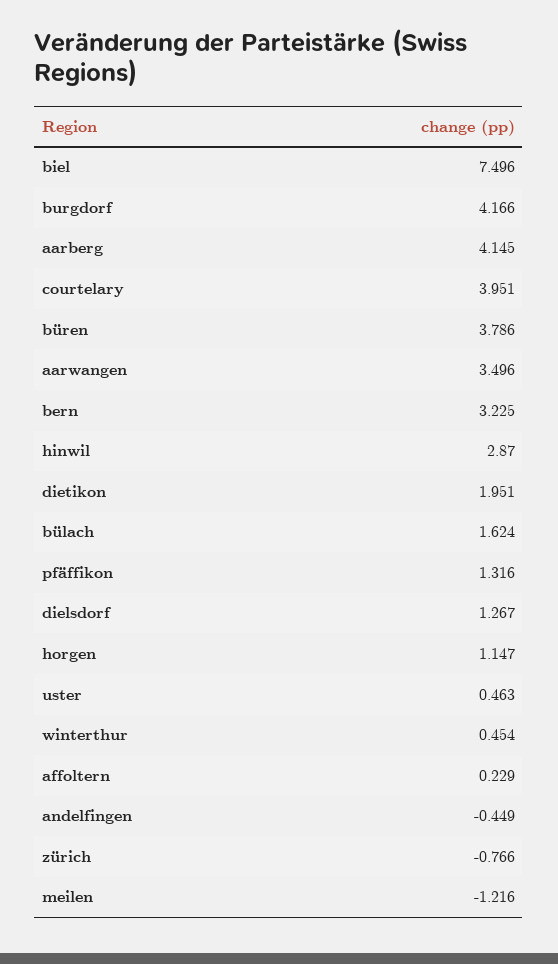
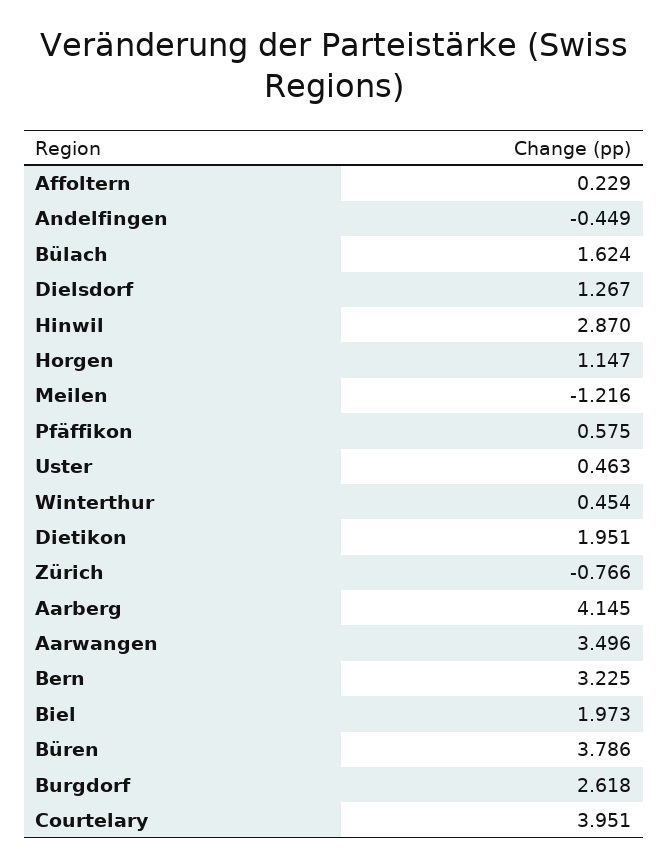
biel: 7.496 -> 1.973
burgdorf: 4.166 -> 2.618
pfäffikon: 1.316 -> 0.575

